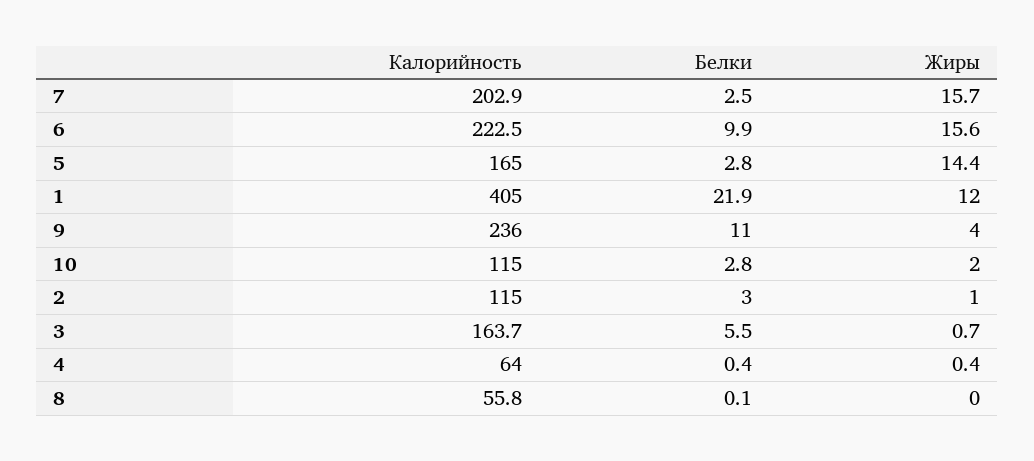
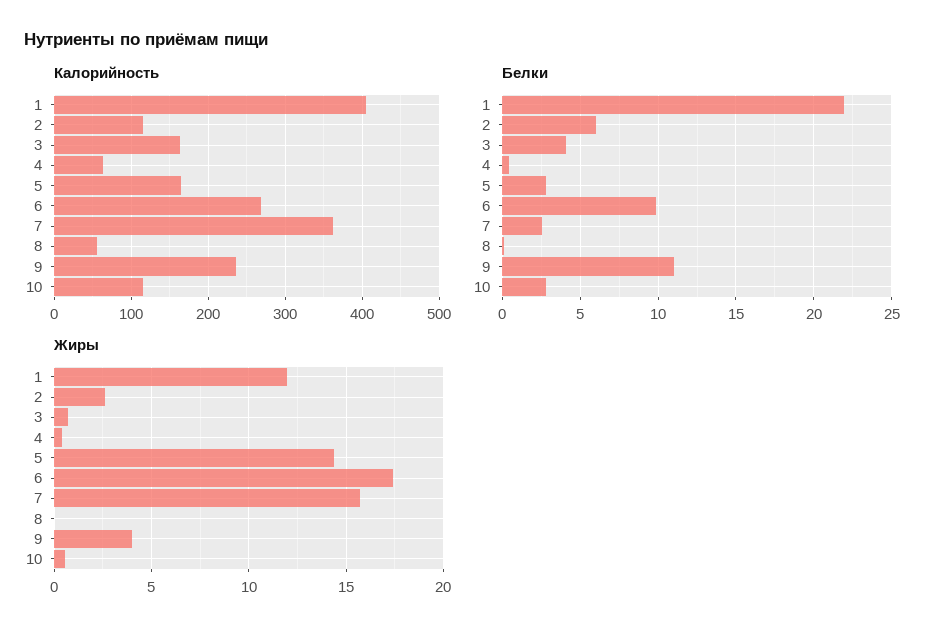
Калорийность, 7: 202.9 -> 360
Калорийность, 6: 222.5 -> 270
Жиры, 6: 15.6 -> 17.5
Жиры, 10: 2 -> 0.5
Белки, 2: 3 -> 6
Жиры, 2: 1 -> 2.5
Белки, 3: 5.5 -> 4

